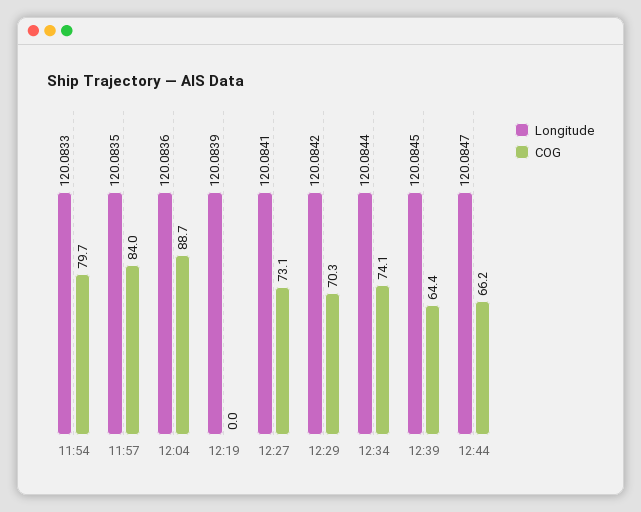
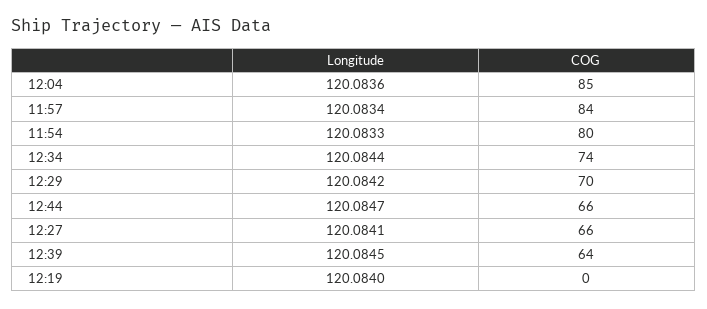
Longitude, 11:57: 120.0835 -> 120.0834
COG, 12:04: 88.7 -> 85
Longitude, 12:19: 120.0839 -> 120.084
COG, 12:27: 73.1 -> 66

